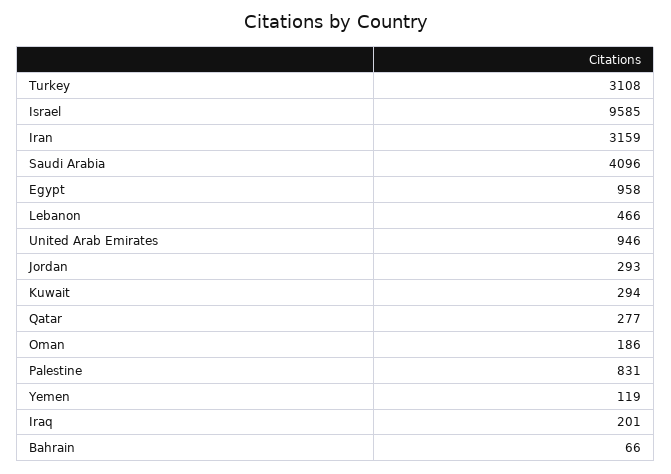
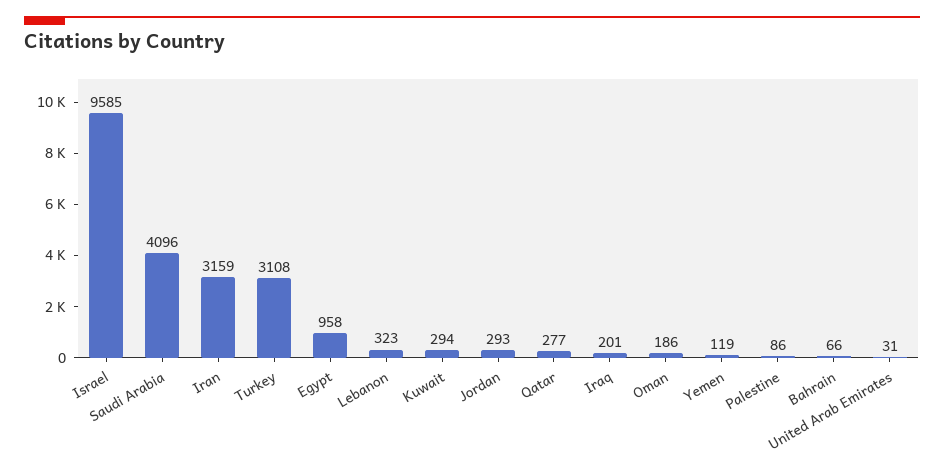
Lebanon: 466 -> 323
United Arab Emirates: 946 -> 31
Palestine: 831 -> 86

